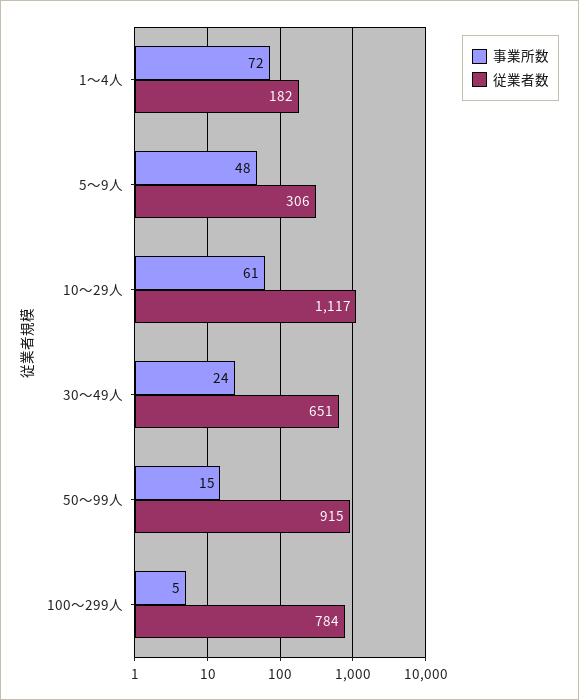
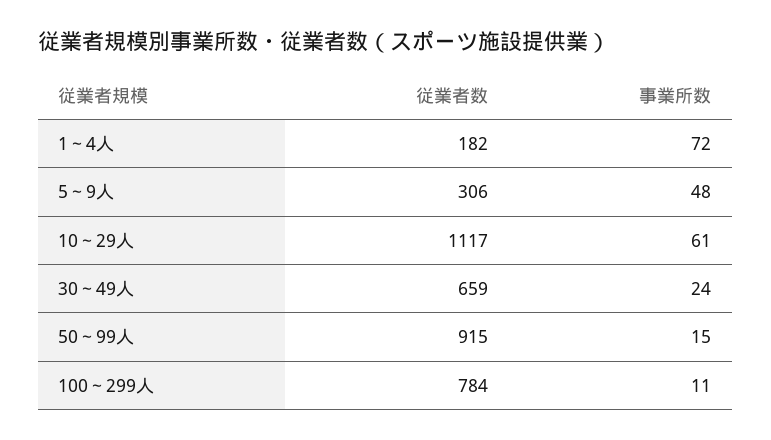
従業者数, 30～49人: 651 -> 659
事業所数, 100～299人: 5 -> 11

